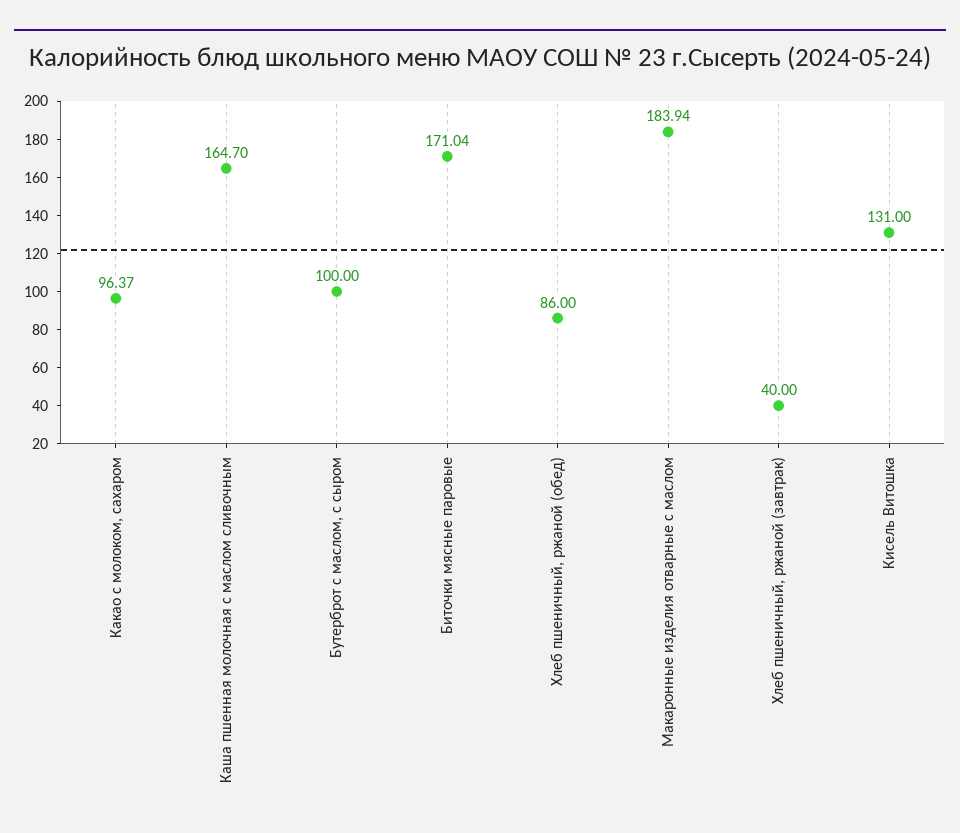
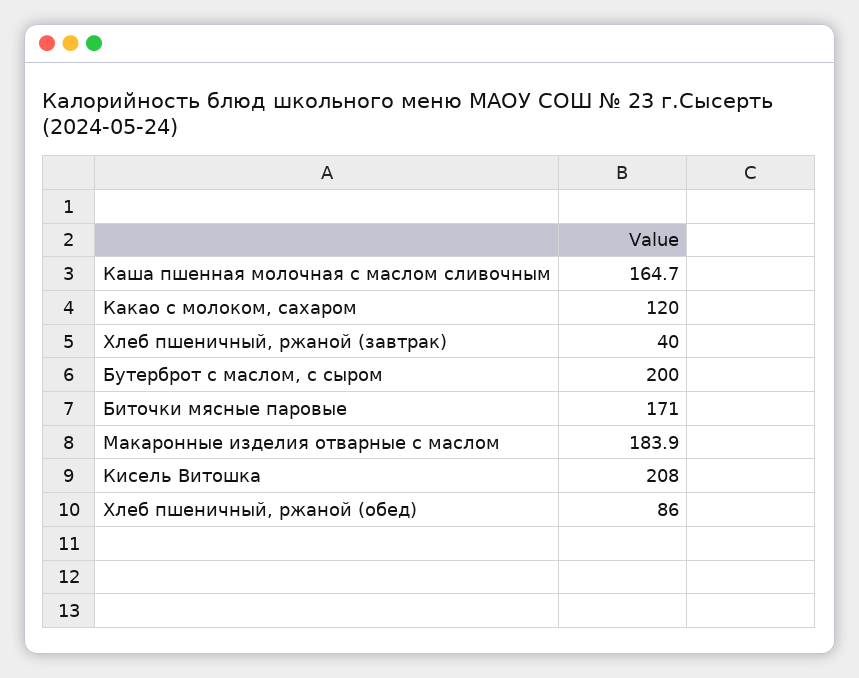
Какао с молоком, сахаром: 96.37 -> 120
Бутерброт с маслом, с сыром: 100 -> 200
Кисель Витошка: 131 -> 208

